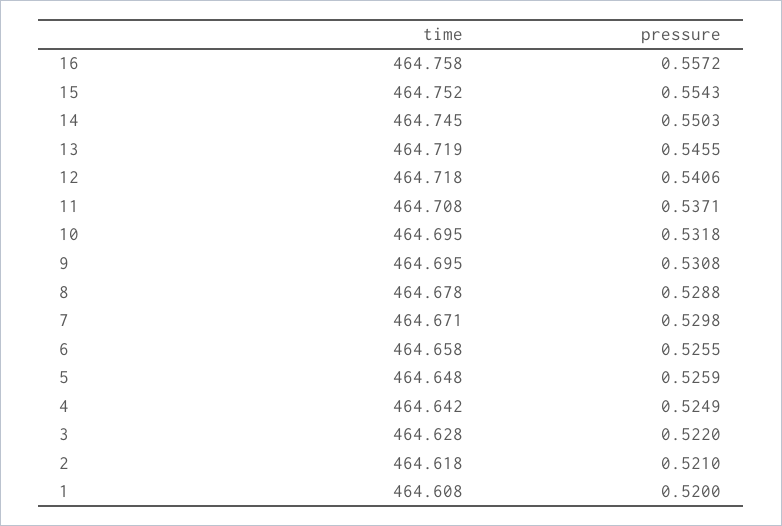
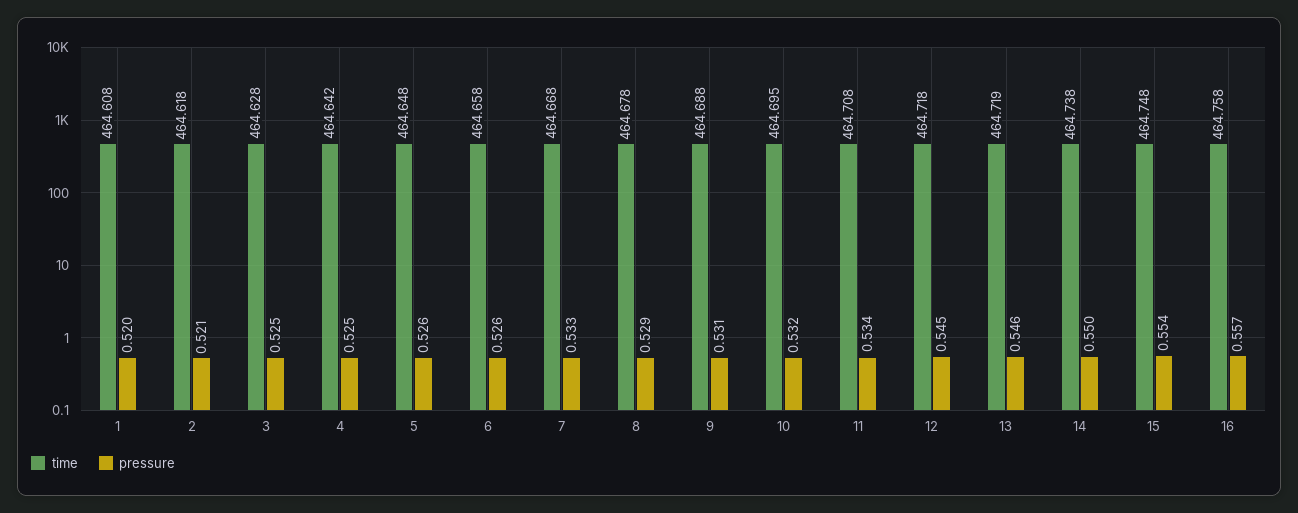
time, 15: 464.752 -> 464.748
time, 14: 464.745 -> 464.738
pressure, 12: 0.5406 -> 0.545
pressure, 11: 0.5371 -> 0.534
time, 9: 464.695 -> 464.688
time, 7: 464.671 -> 464.668
pressure, 7: 0.5298 -> 0.533
pressure, 3: 0.522 -> 0.525

